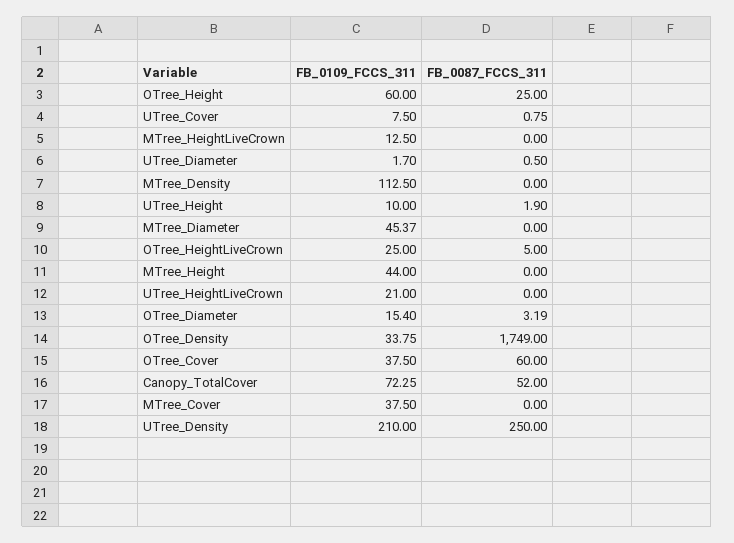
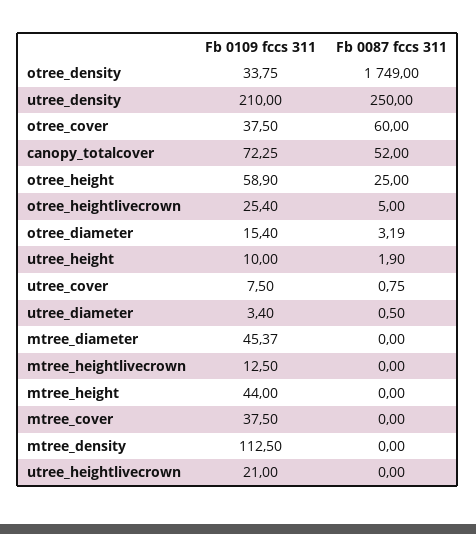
FB_0109_FCCS_311, OTree_Height: 60 -> 58.9
FB_0109_FCCS_311, UTree_Diameter: 1.7 -> 3.4
FB_0109_FCCS_311, OTree_HeightLiveCrown: 25 -> 25.4

